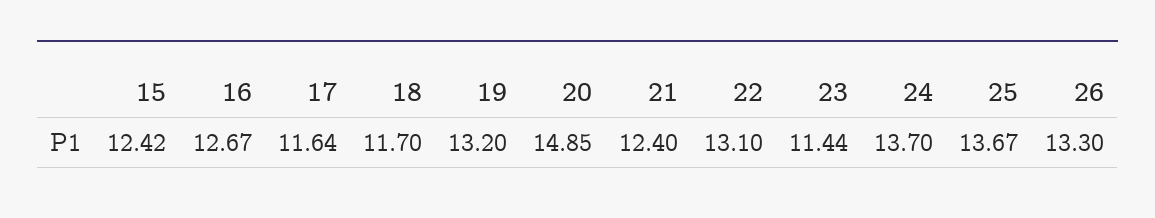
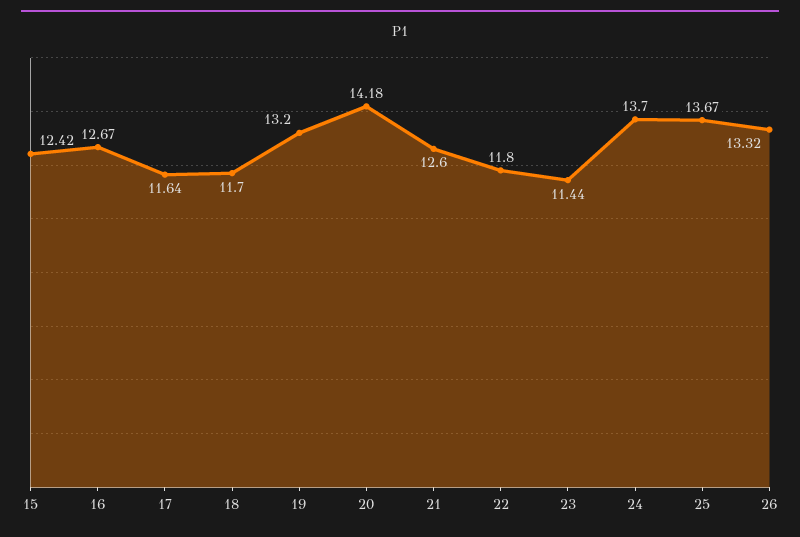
20: 14.85 -> 14.18
21: 12.4 -> 12.6
22: 13.1 -> 11.8
26: 13.3 -> 13.32

